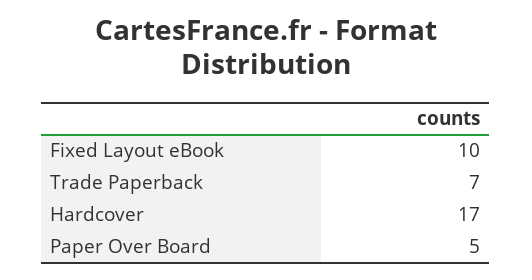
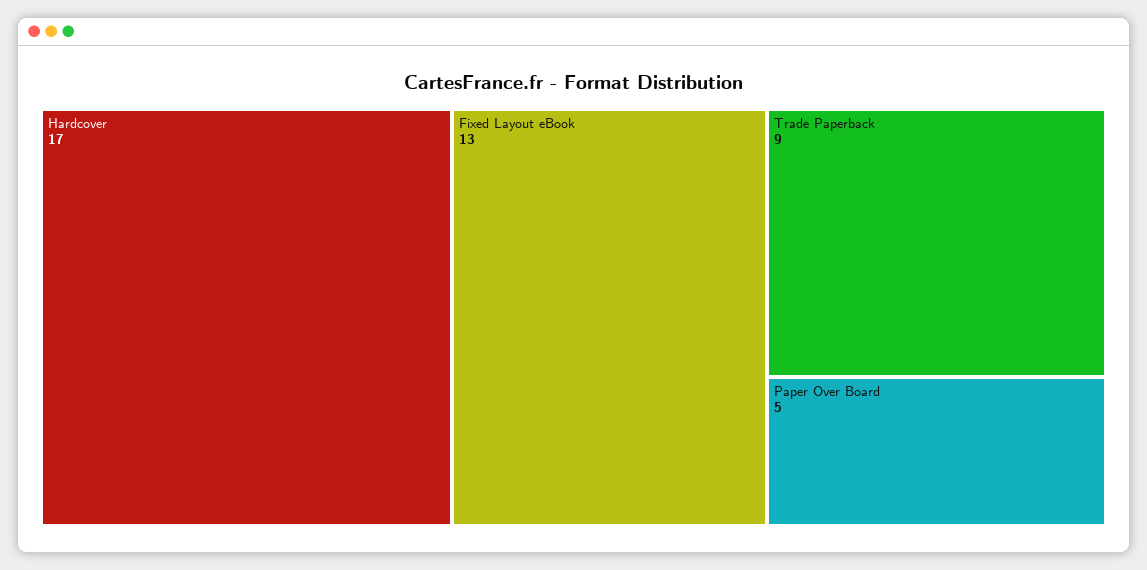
Fixed Layout eBook: 10 -> 13
Trade Paperback: 7 -> 9

